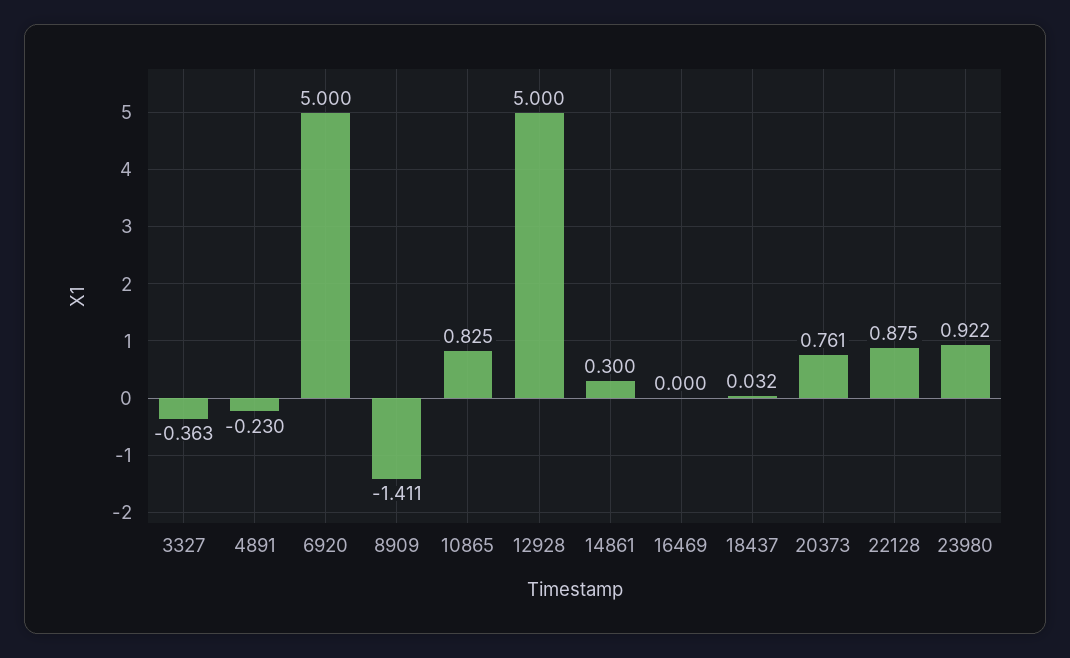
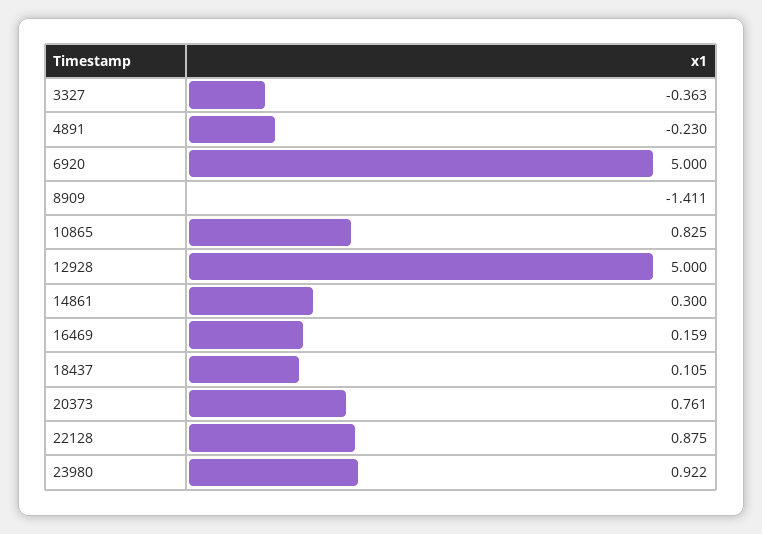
16469: 0 -> 0.159
18437: 0.032 -> 0.105

